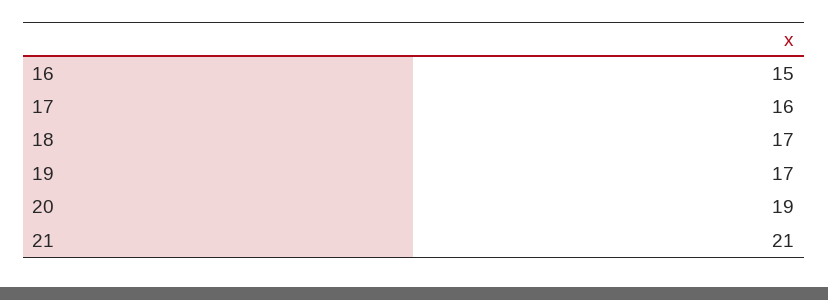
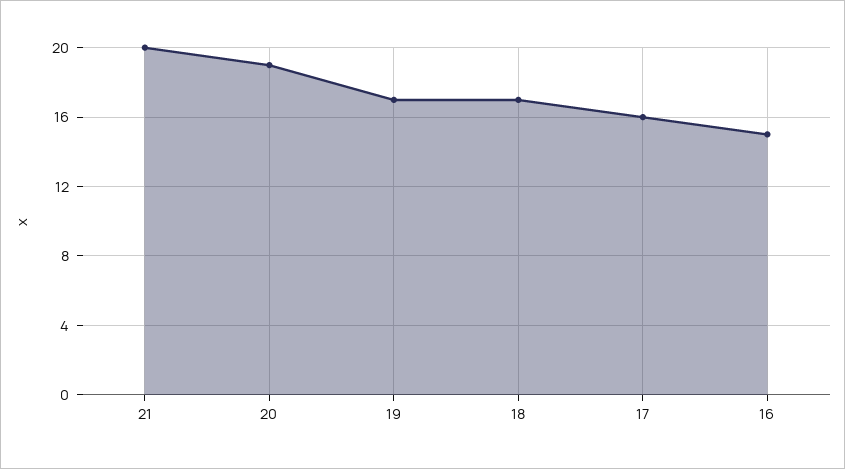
21: 21 -> 20

